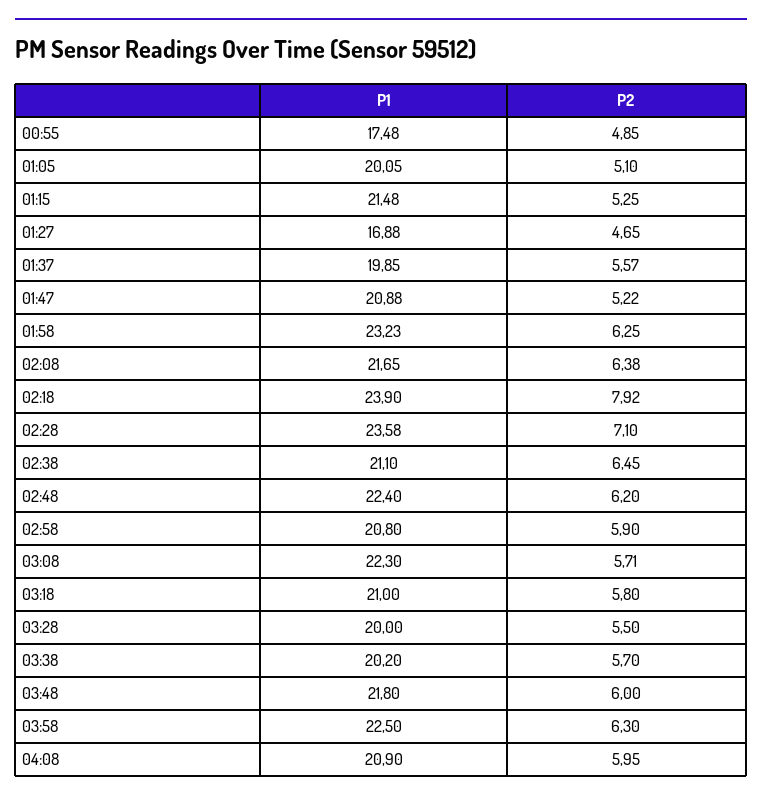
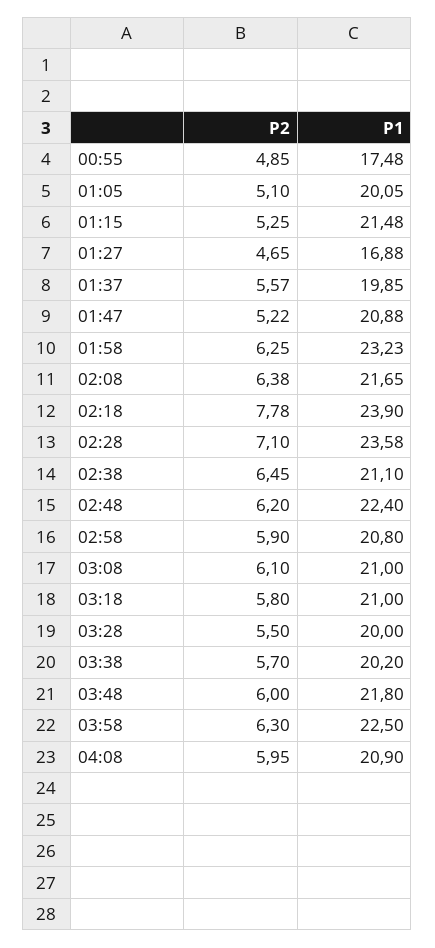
P2, 02:18: 7.92 -> 7.78
P1, 03:08: 22.3 -> 21
P2, 03:08: 5.71 -> 6.1

